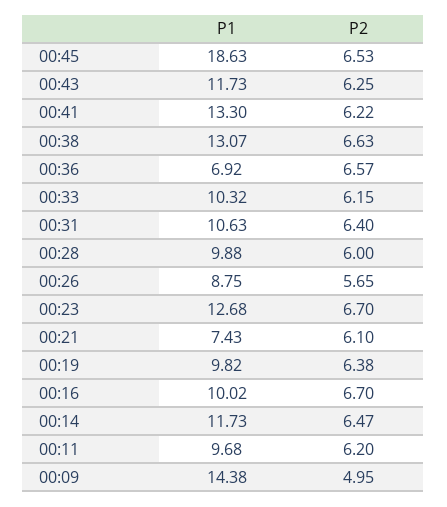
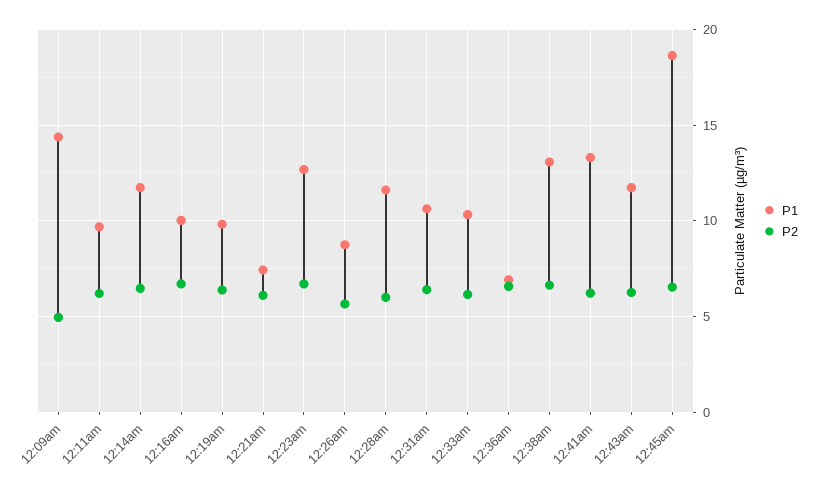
P1, 00:28: 9.88 -> 11.5

